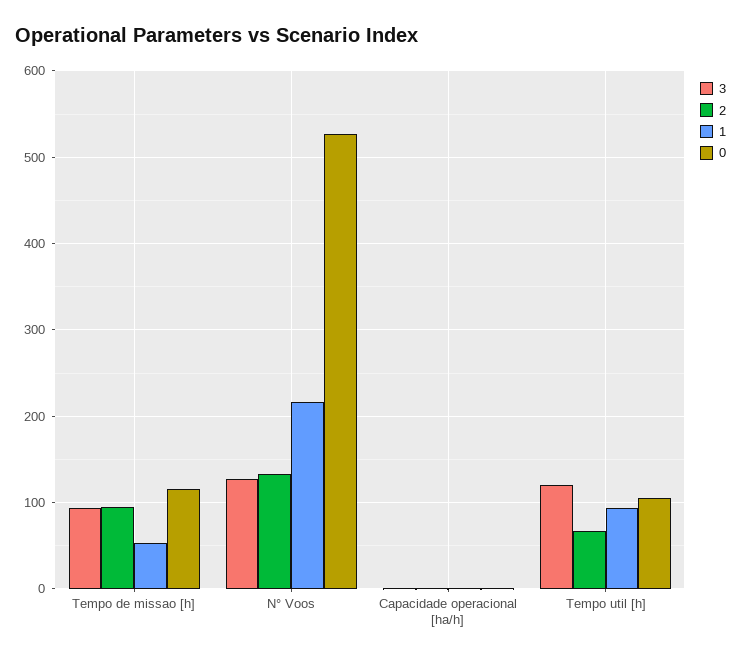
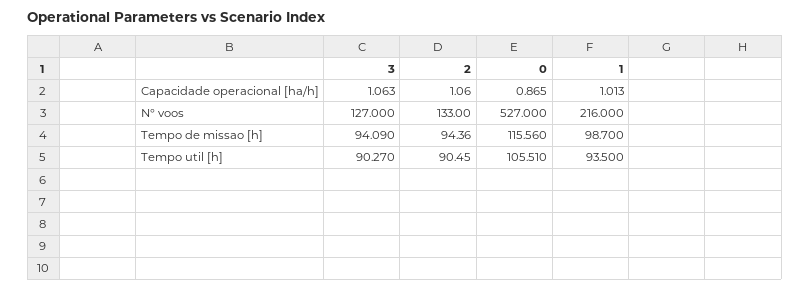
1, Tempo de missao [h]: 50 -> 98.7
3, Tempo util [h]: 120 -> 90.27
2, Tempo util [h]: 70 -> 90.45

